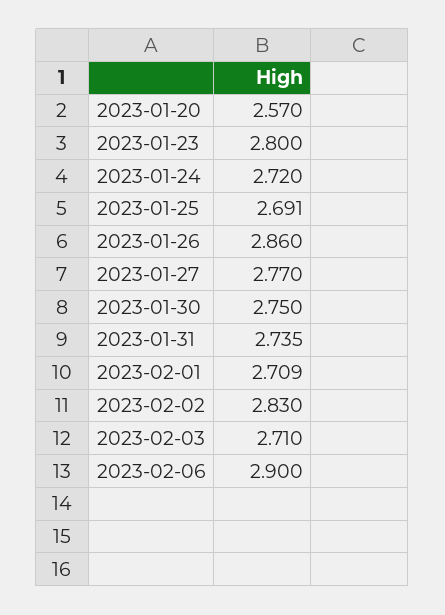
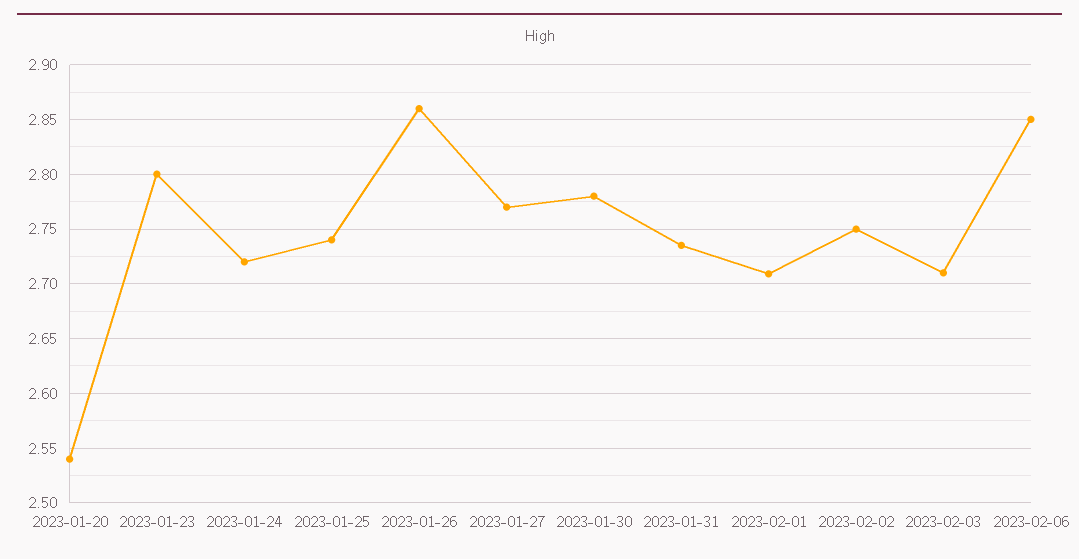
2023-01-20: 2.57 -> 2.54
2023-01-25: 2.691 -> 2.74
2023-01-30: 2.75 -> 2.78
2023-02-02: 2.83 -> 2.75
2023-02-06: 2.9 -> 2.85

